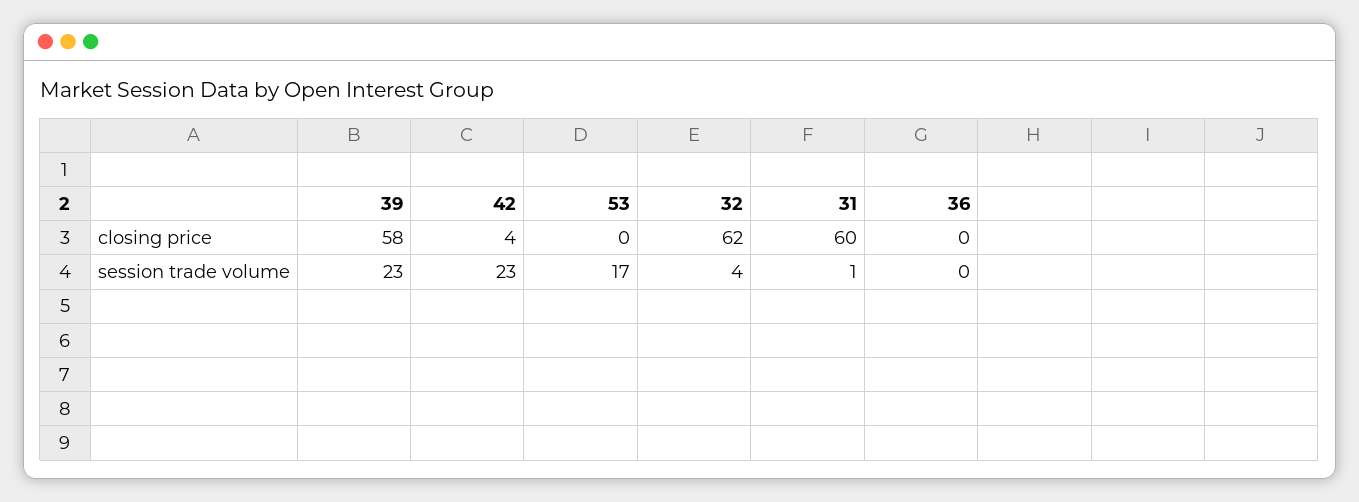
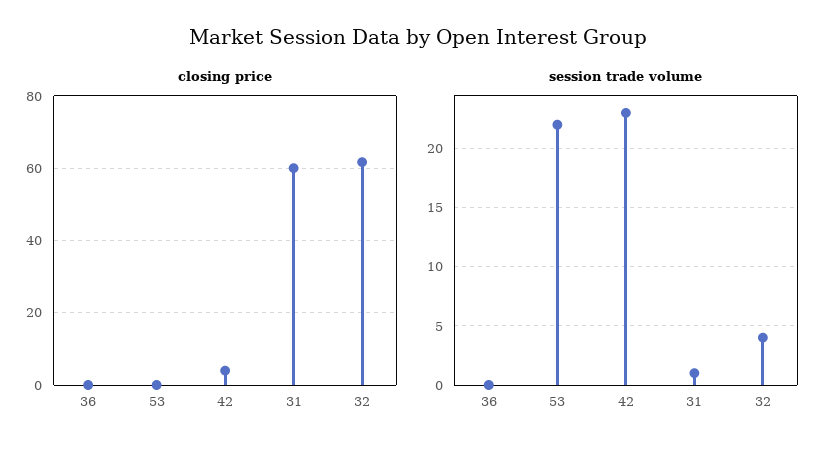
closing price, 39: 58 -> none
session trade volume, 39: 23 -> none
session trade volume, 53: 17 -> 22

